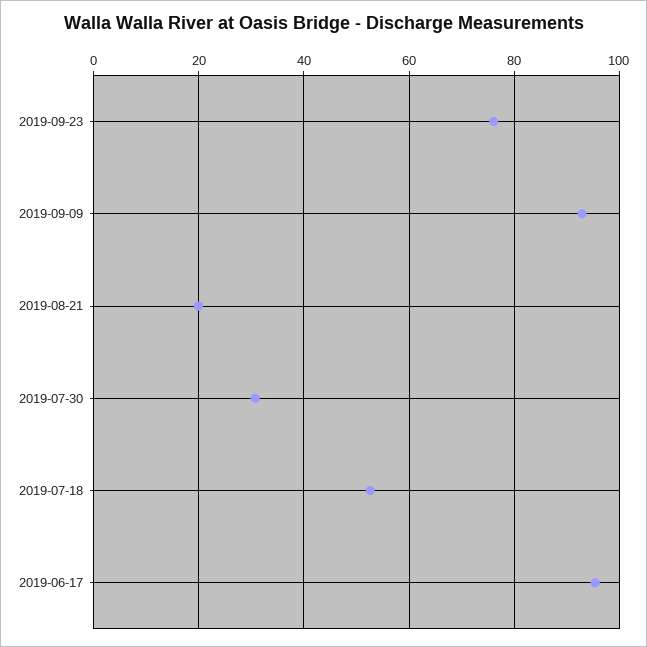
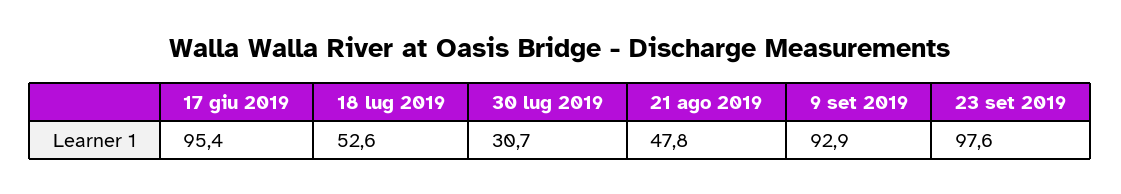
2019-09-23: 76 -> 97.6
2019-08-21: 20 -> 47.8

